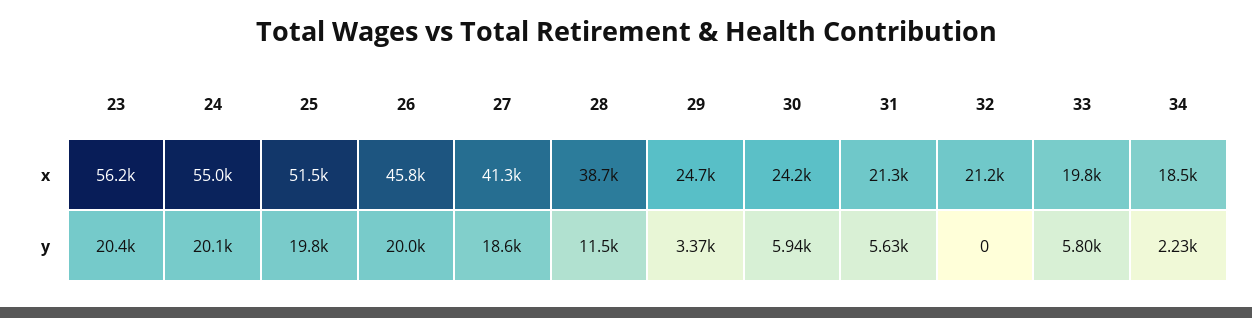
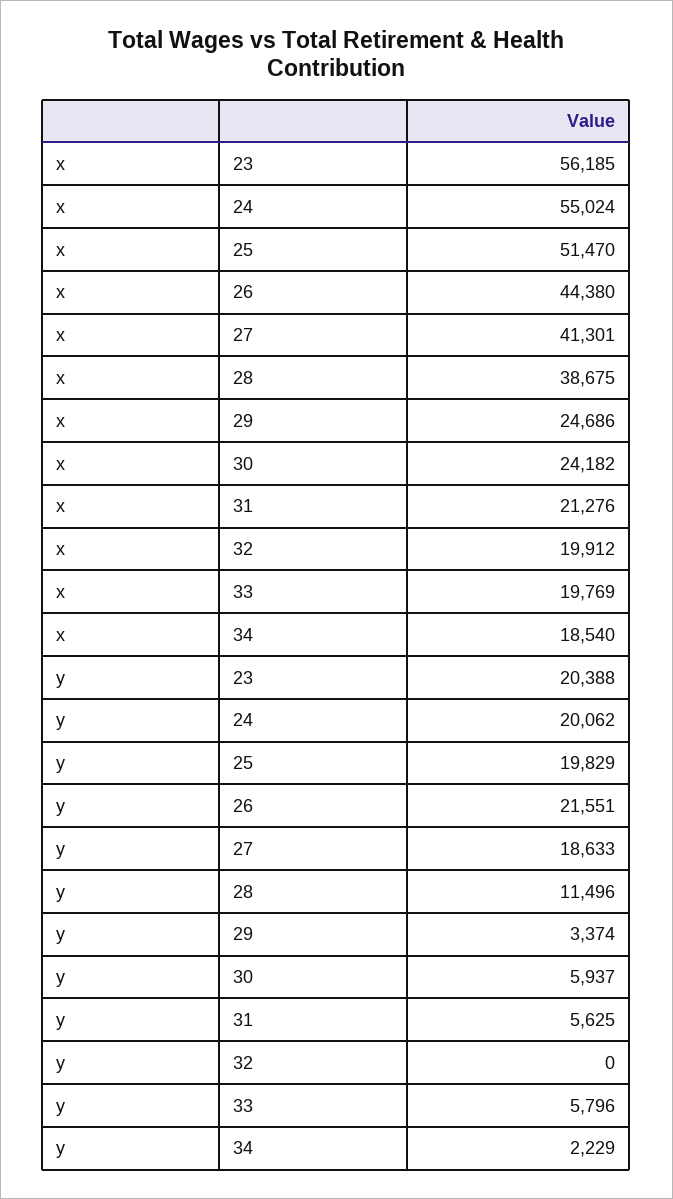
26, x: 45800 -> 44380
32, x: 21200 -> 19912
26, y: 20000 -> 21551

